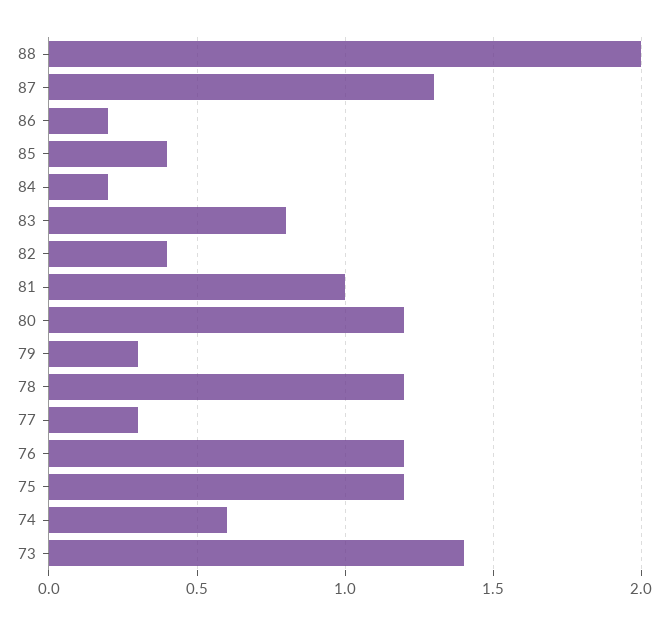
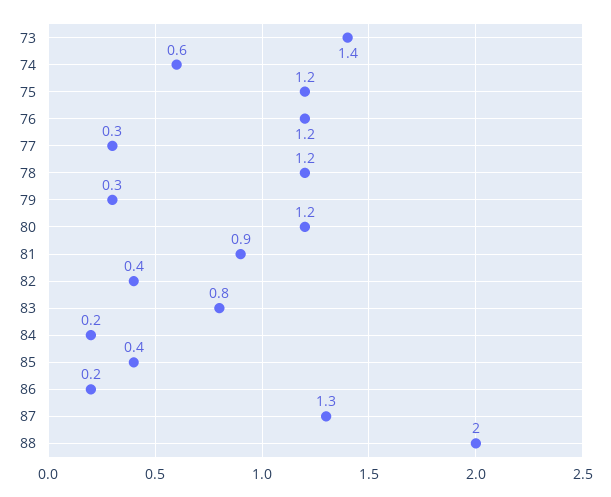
81: 1 -> 0.9

